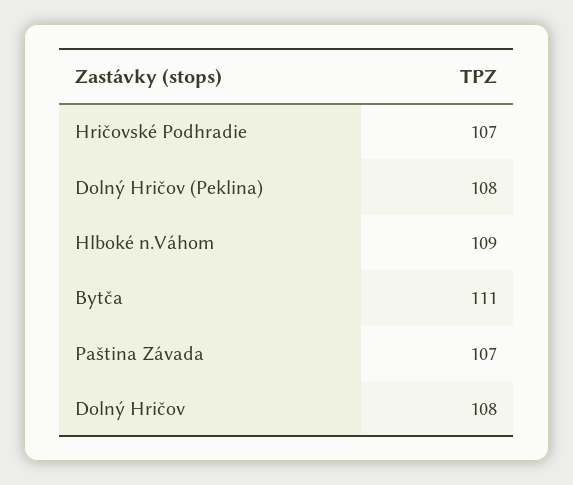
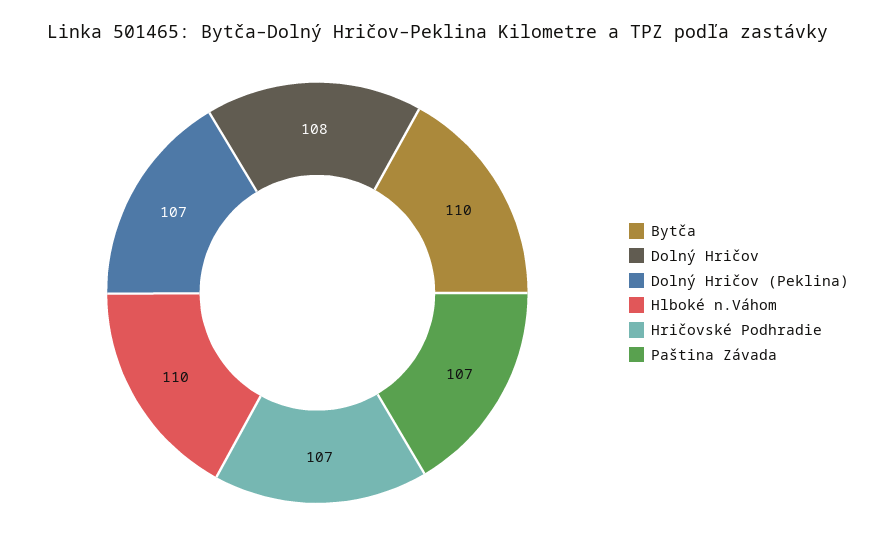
Dolný Hričov (Peklina): 108 -> 107
Hlboké n.Váhom: 109 -> 110
Bytča: 111 -> 110

